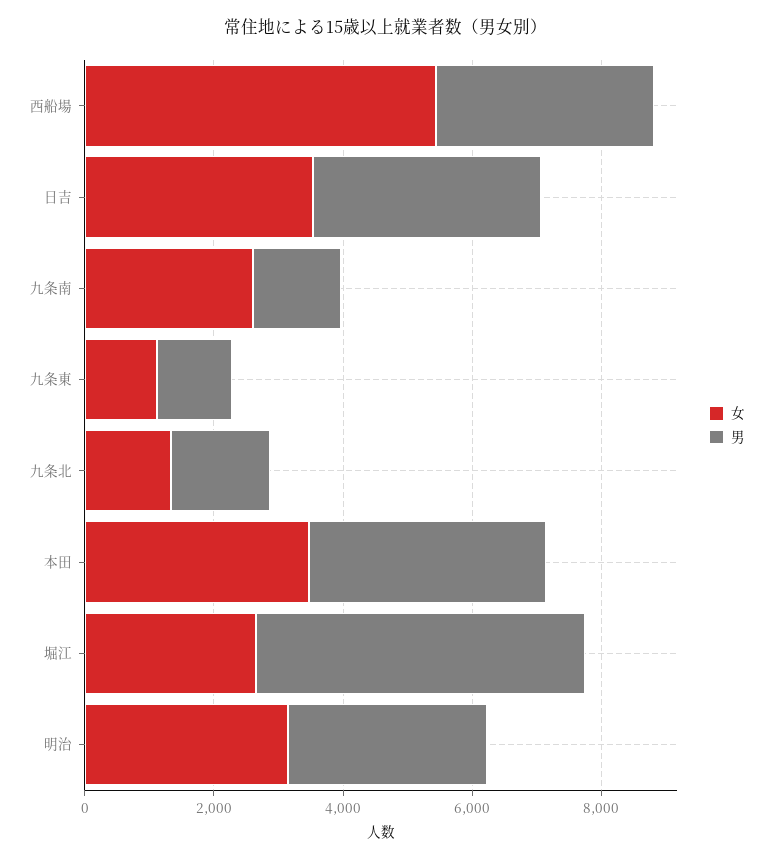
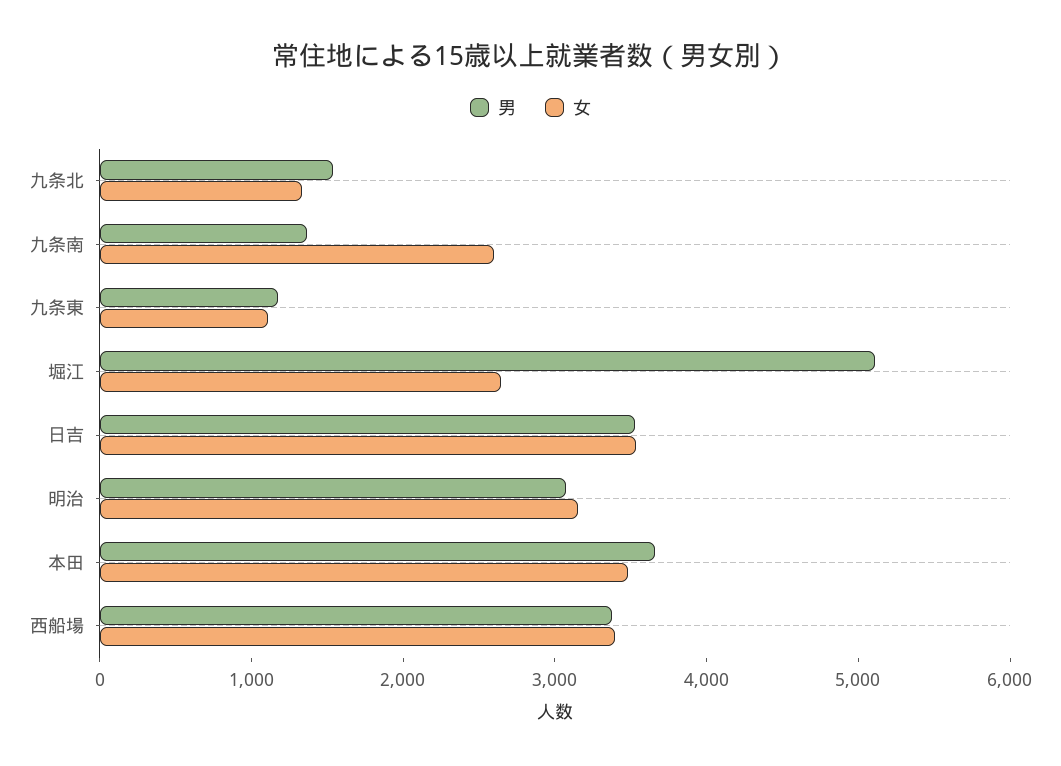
女, 西船場: 5500 -> 3400

